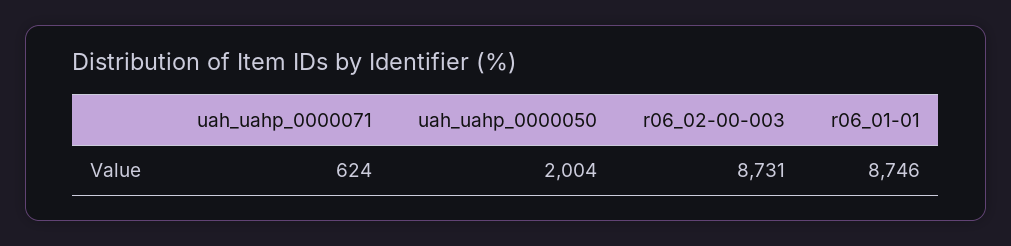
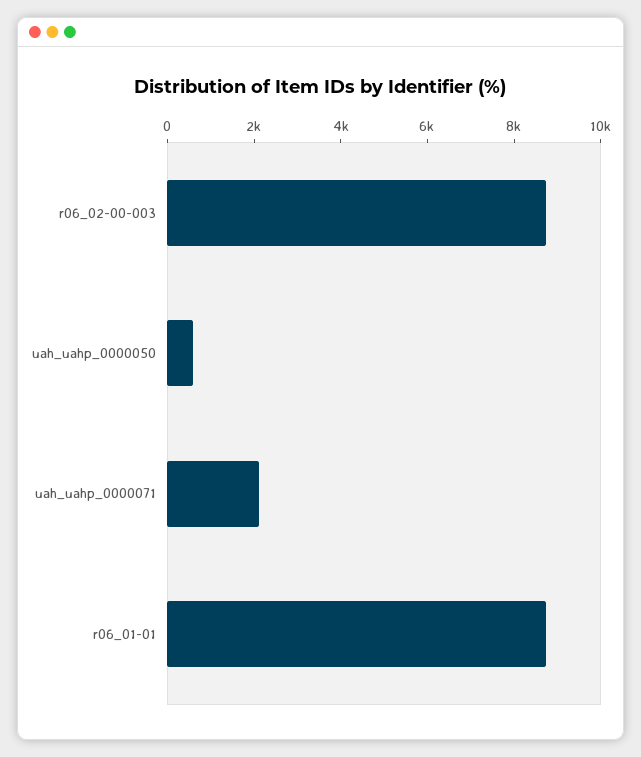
uah_uahp_0000071: 624 -> 2000
uah_uahp_0000050: 2004 -> 500

